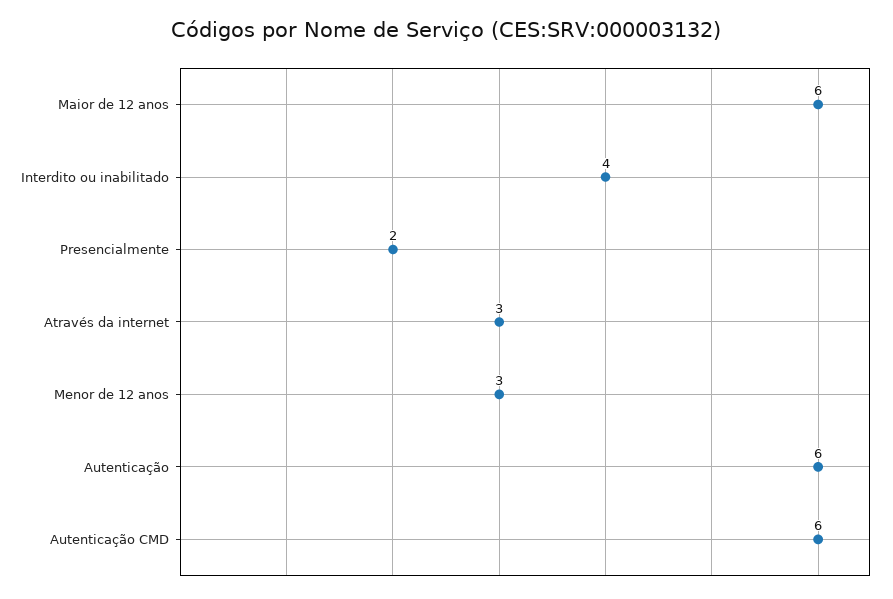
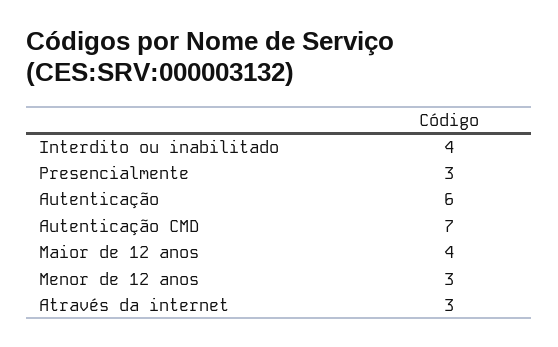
Maior de 12 anos: 6 -> 4
Presencialmente: 2 -> 3
Autenticação CMD: 6 -> 7

